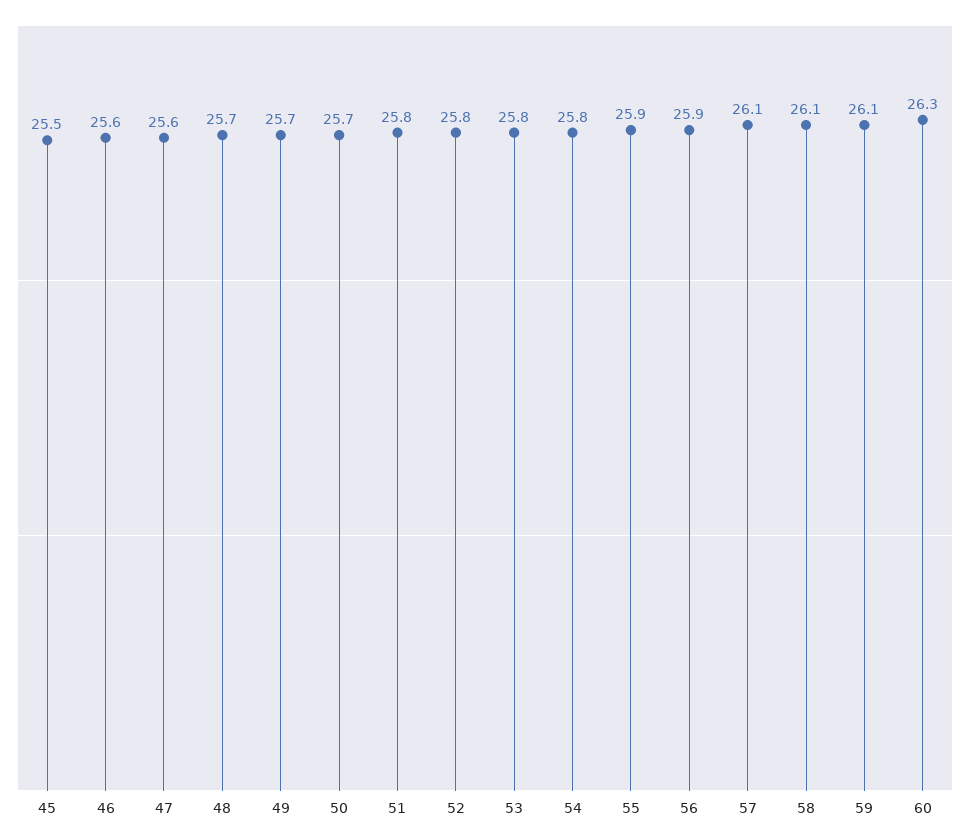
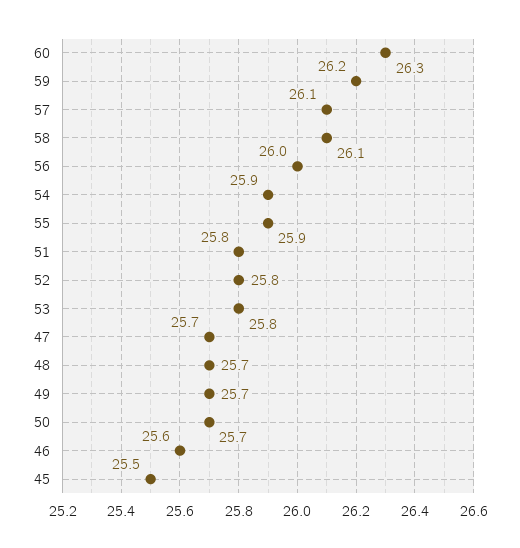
47: 25.6 -> 25.7
54: 25.8 -> 25.9
56: 25.9 -> 26
59: 26.1 -> 26.2

